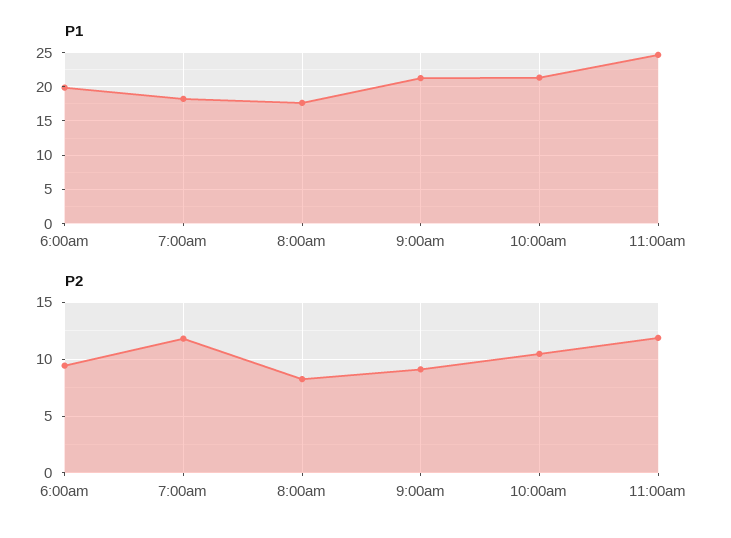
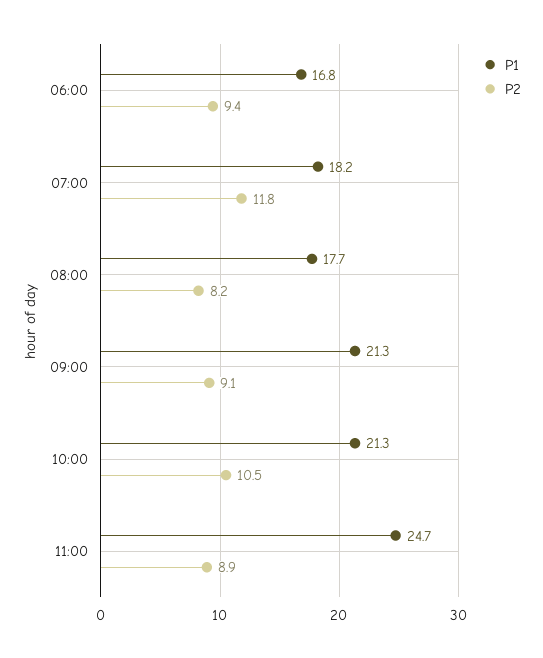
P1, 6:00am: 20 -> 16.8
P2, 11:00am: 12 -> 8.9

